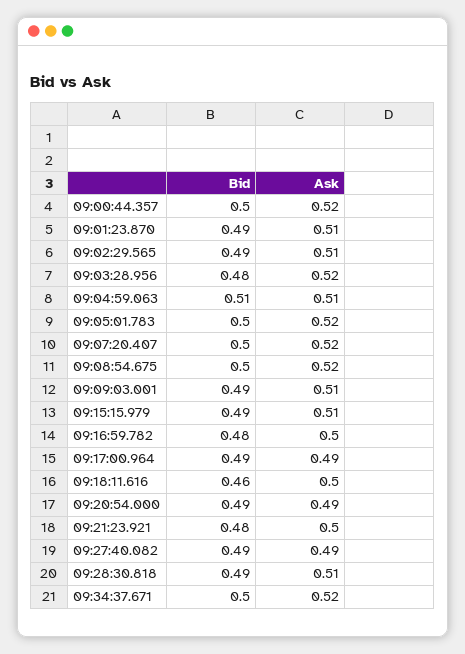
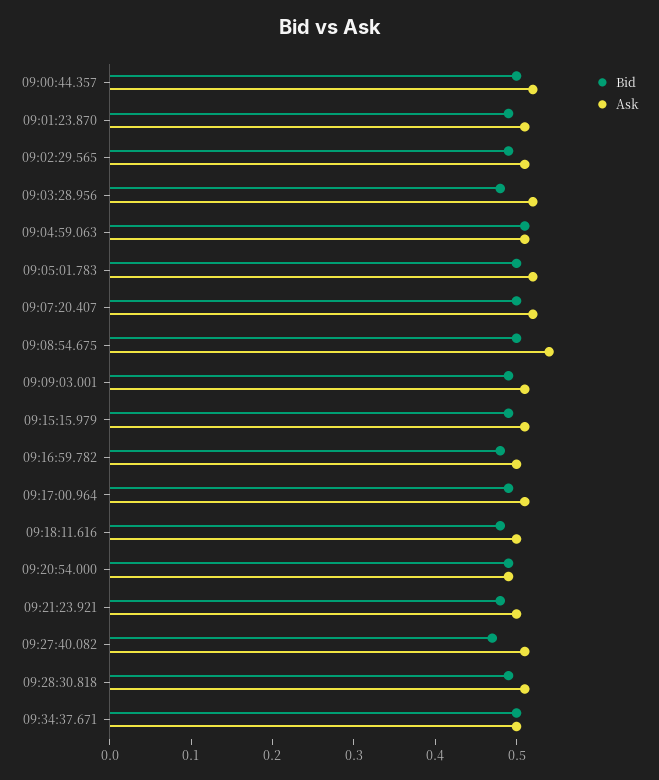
Ask, 09:08:54.675: 0.52 -> 0.54
Ask, 09:17:00.964: 0.49 -> 0.51
Bid, 09:18:11.616: 0.46 -> 0.48
Bid, 09:27:40.082: 0.49 -> 0.47
Ask, 09:27:40.082: 0.49 -> 0.51
Ask, 09:34:37.671: 0.52 -> 0.5

